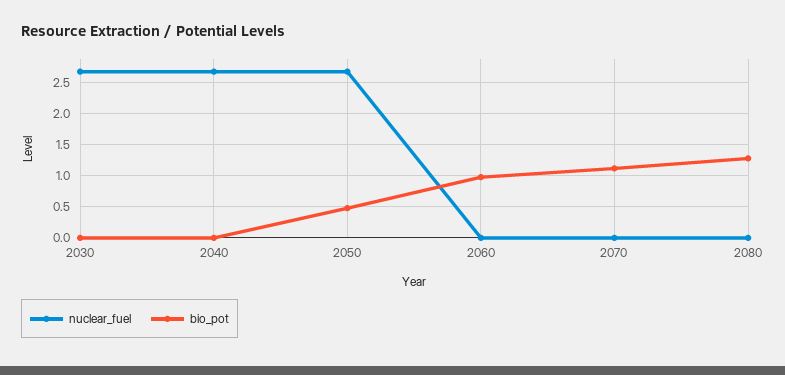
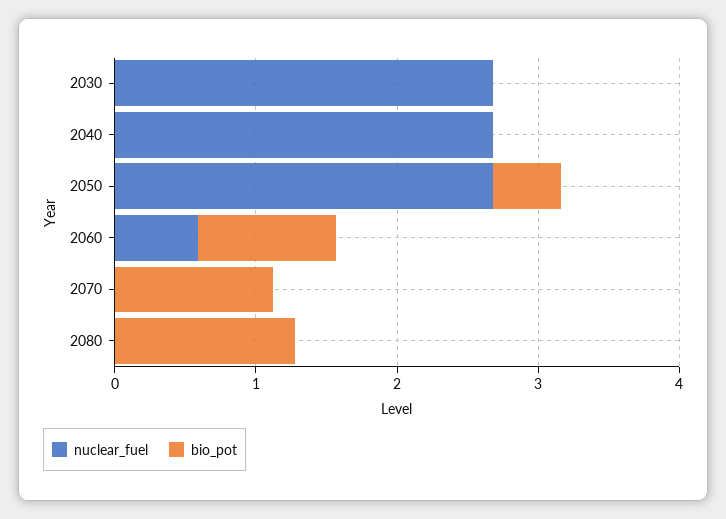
nuclear_fuel, 2060: 0 -> 0.6

